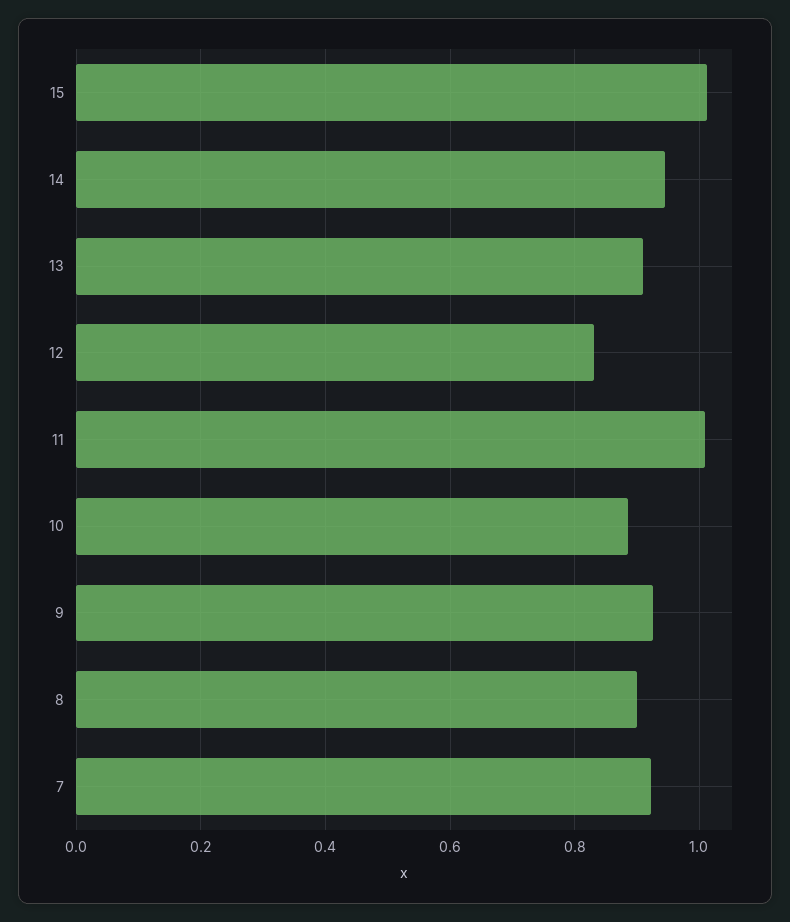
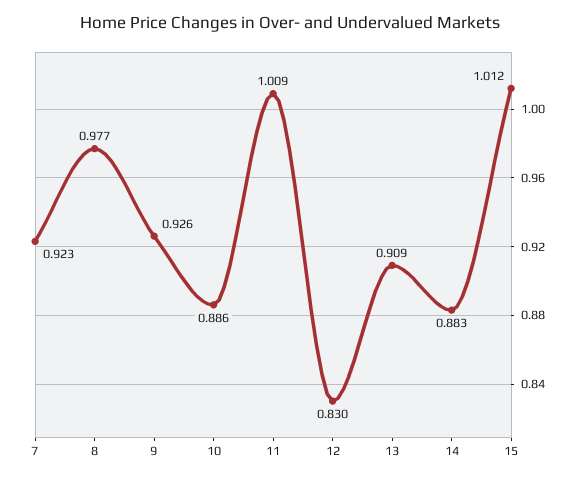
14: 0.94 -> 0.883
8: 0.9 -> 0.977

